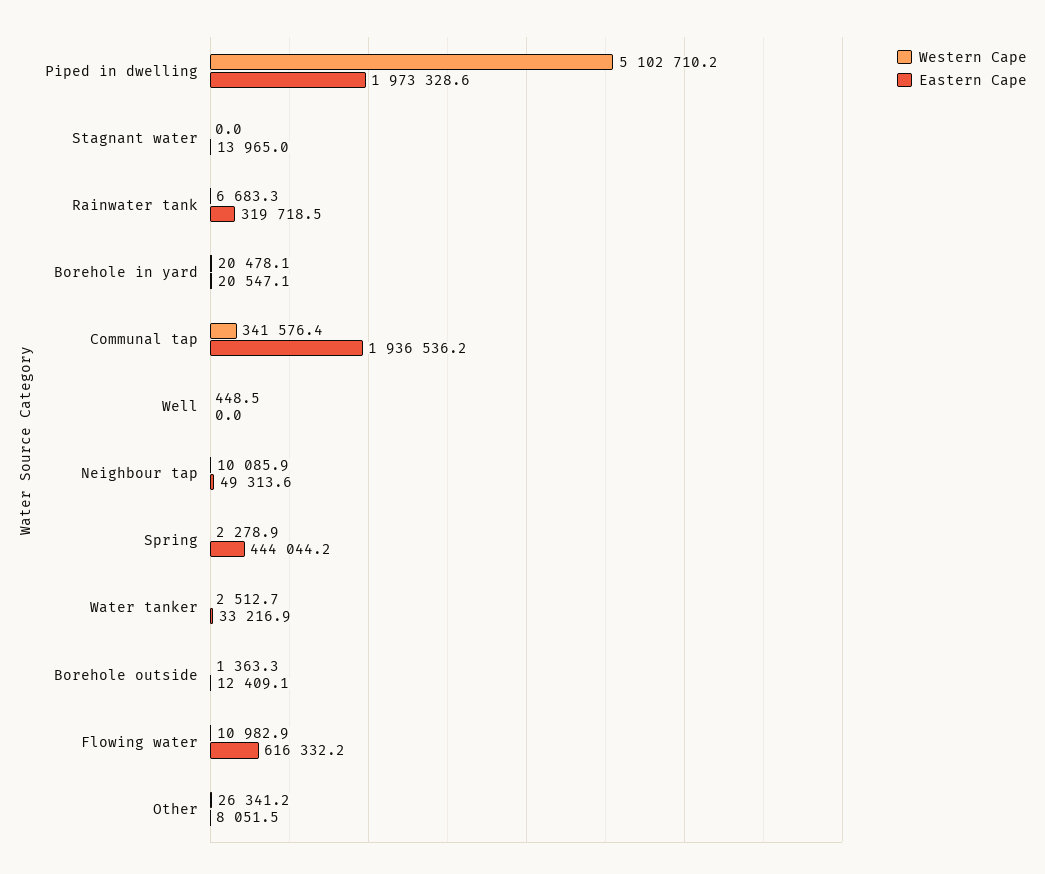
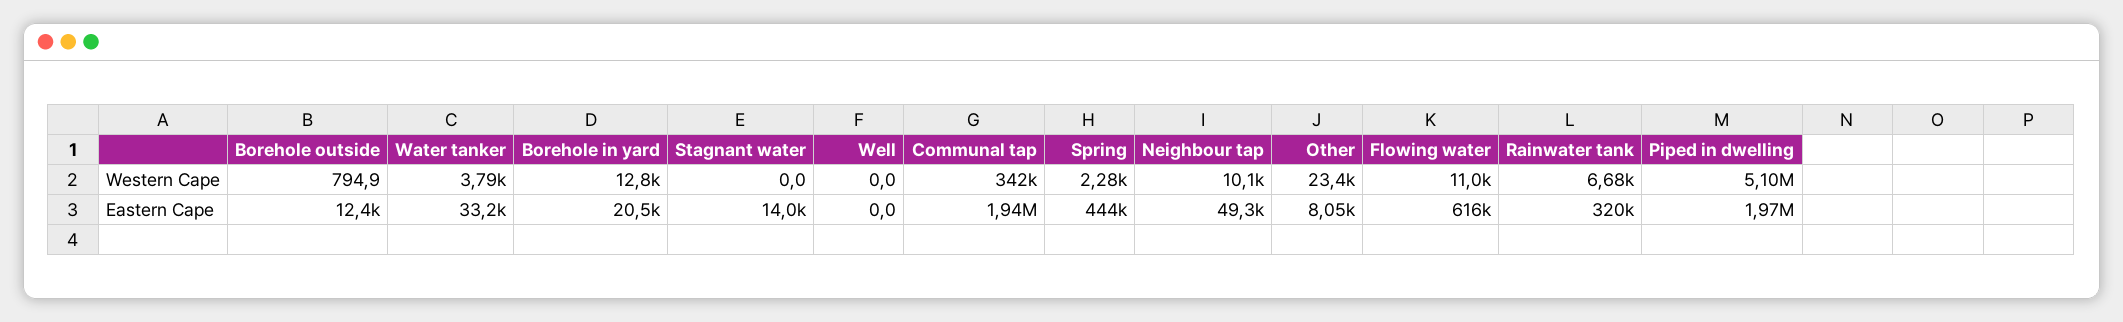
Western Cape, Borehole in yard: 20478.1 -> 12800
Western Cape, Well: 448.5 -> 0
Western Cape, Water tanker: 2512.7 -> 3790
Western Cape, Borehole outside: 1363.3 -> 794.9
Western Cape, Other: 26341.2 -> 23400

